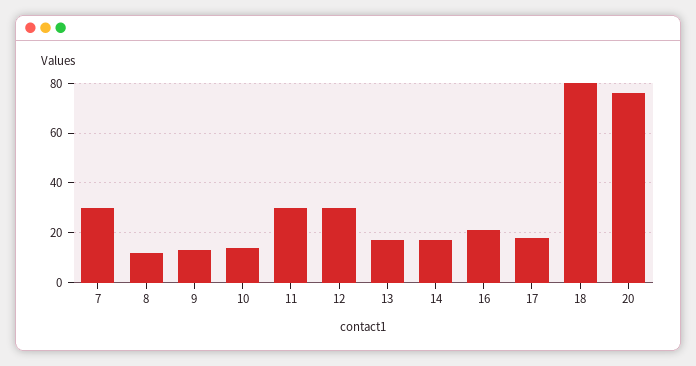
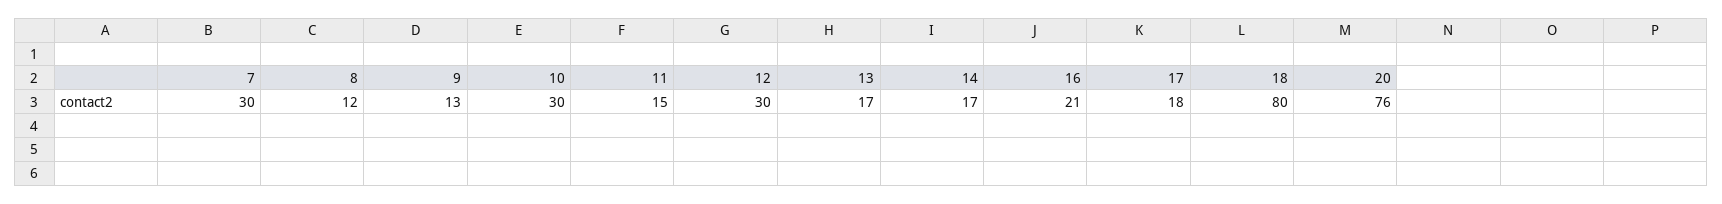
10: 15 -> 30
11: 30 -> 15

